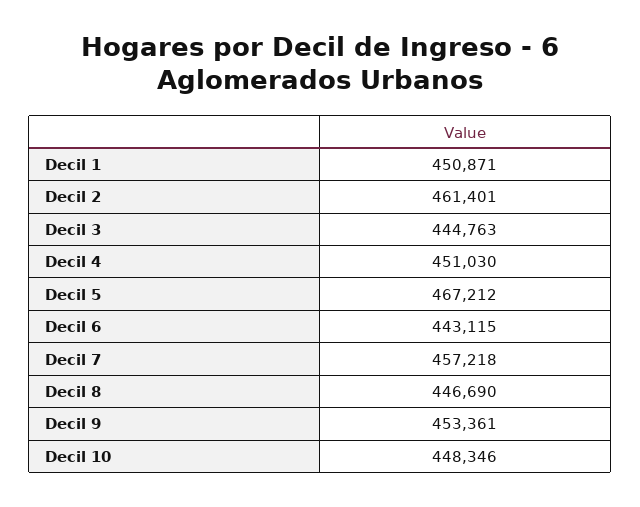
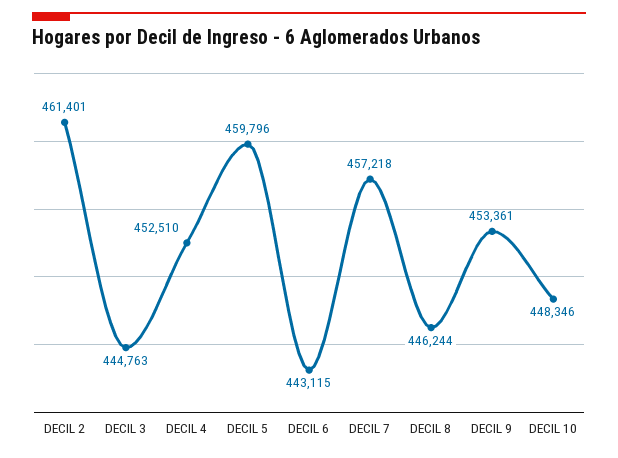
Decil 1: 450871 -> none
Decil 4: 451030 -> 452510
Decil 5: 467212 -> 459796
Decil 8: 446690 -> 446244

